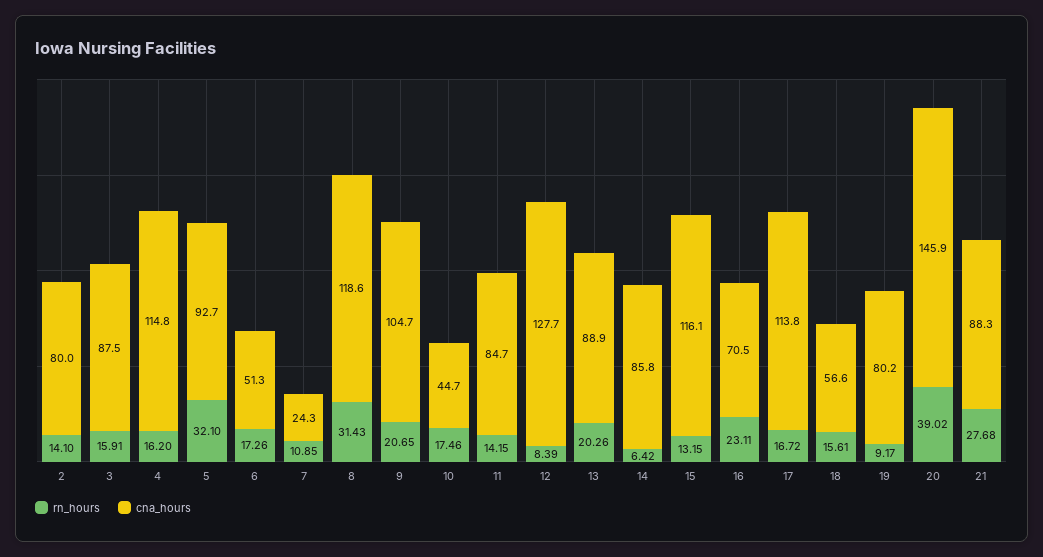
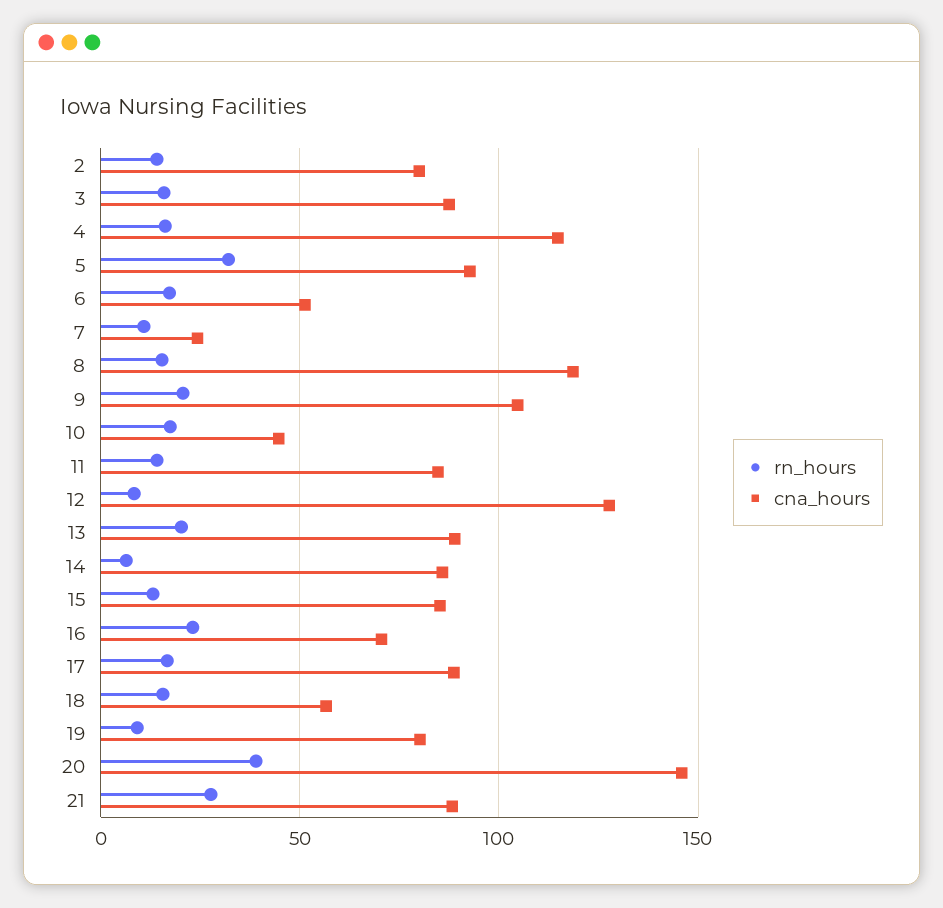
rn_hours, 8: 31.43 -> 15
cna_hours, 15: 116.1 -> 85
cna_hours, 17: 113.8 -> 90

